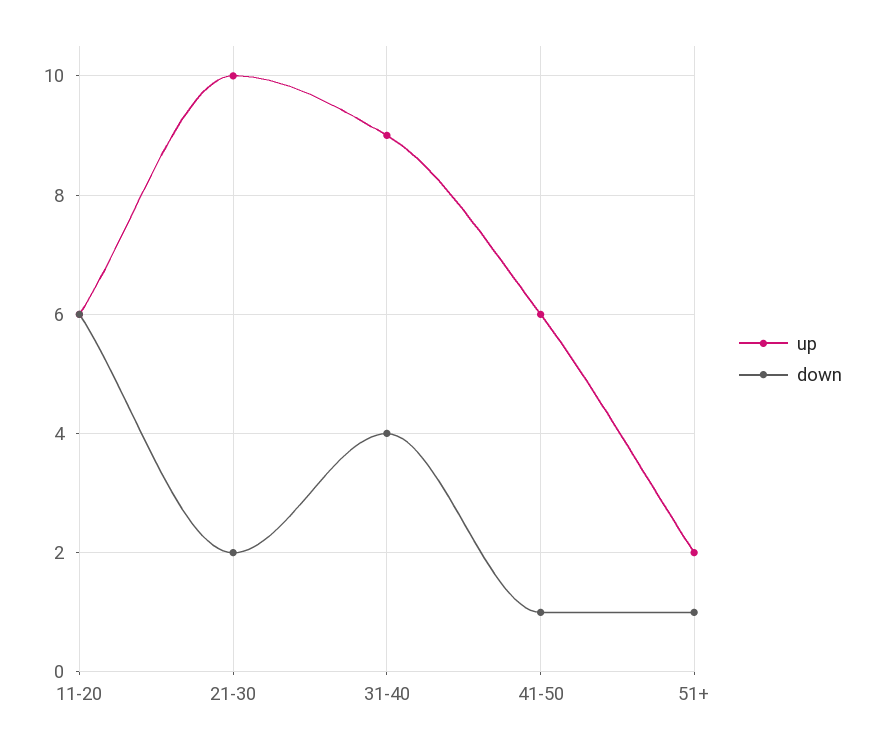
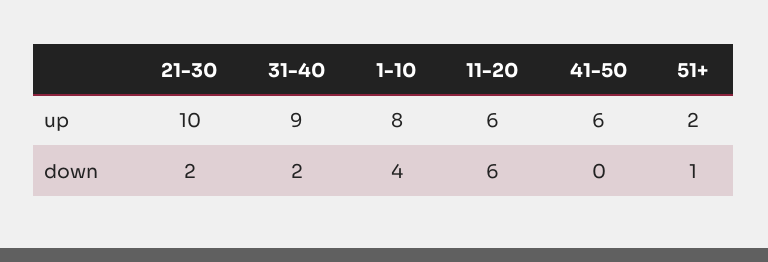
down, 31-40: 4 -> 2
down, 41-50: 1 -> 0
up, 1-10: none -> 8
down, 1-10: none -> 4

